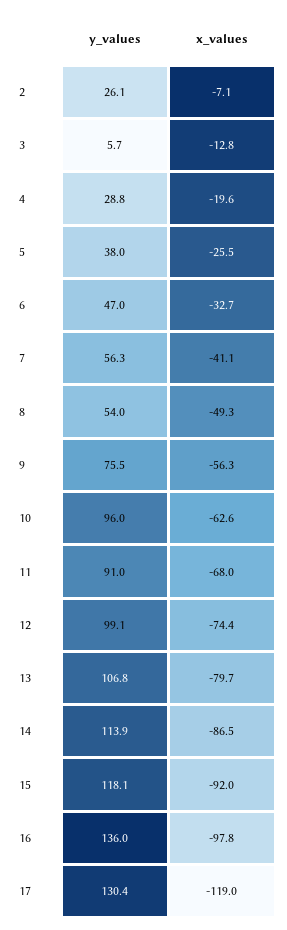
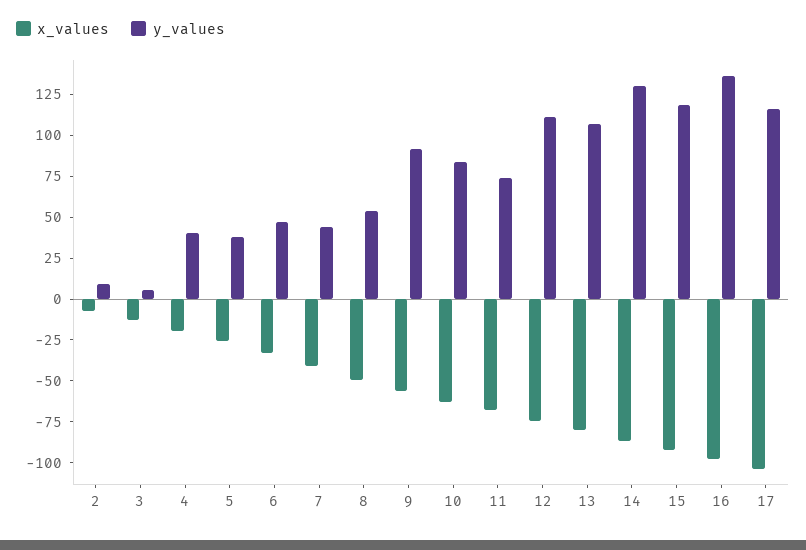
y_values, 2: 26.1 -> 10
y_values, 4: 28.8 -> 40
y_values, 7: 56.3 -> 45
y_values, 9: 75.5 -> 90
y_values, 10: 96 -> 85
y_values, 11: 91 -> 75
y_values, 12: 99.1 -> 110
y_values, 14: 113.9 -> 130
y_values, 17: 130.4 -> 115
x_values, 17: -119 -> -105

